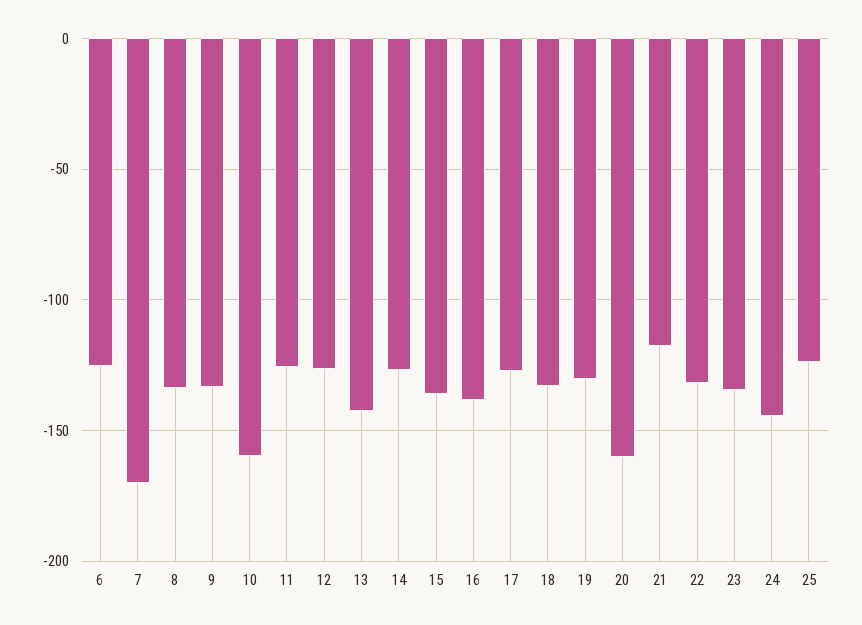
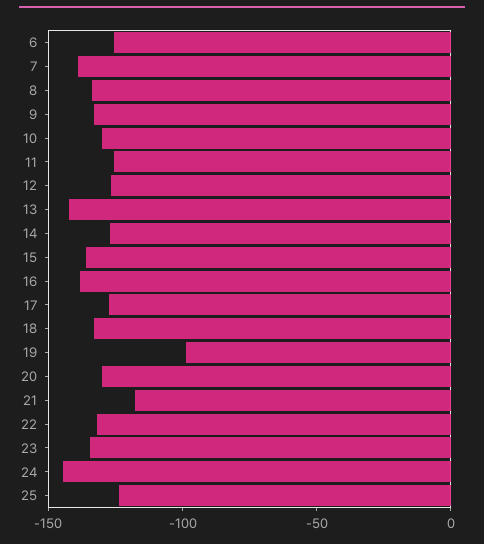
7: -170 -> -140
10: -160 -> -130
19: -130 -> -100
20: -160 -> -130

